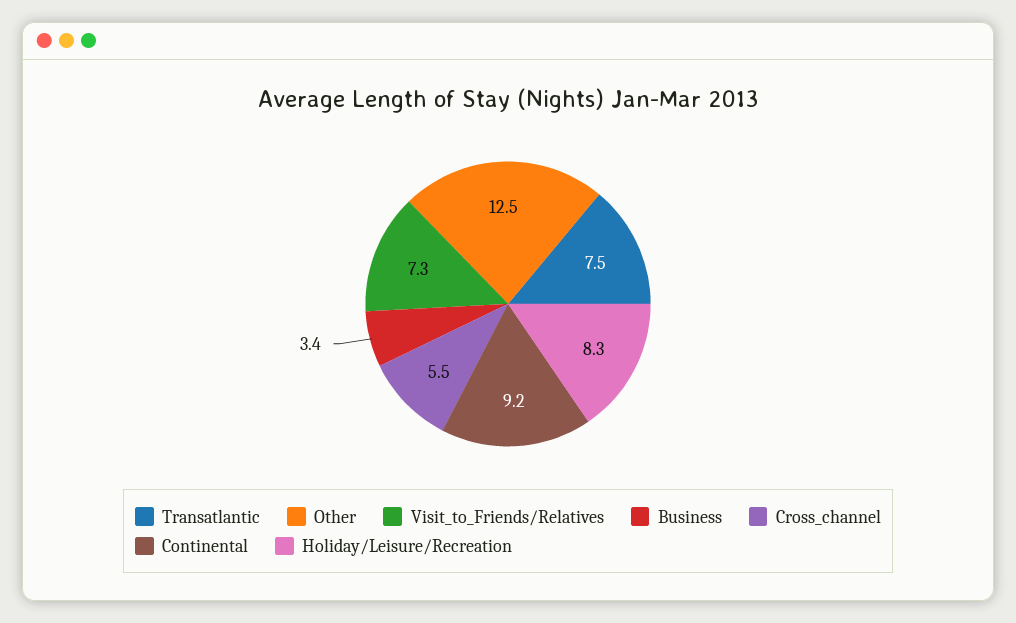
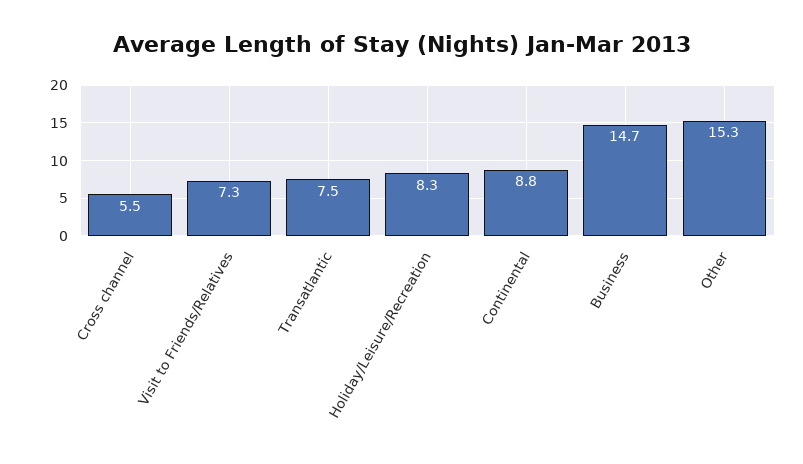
Other: 12.5 -> 15.3
Business: 3.4 -> 14.7
Continental: 9.2 -> 8.8

